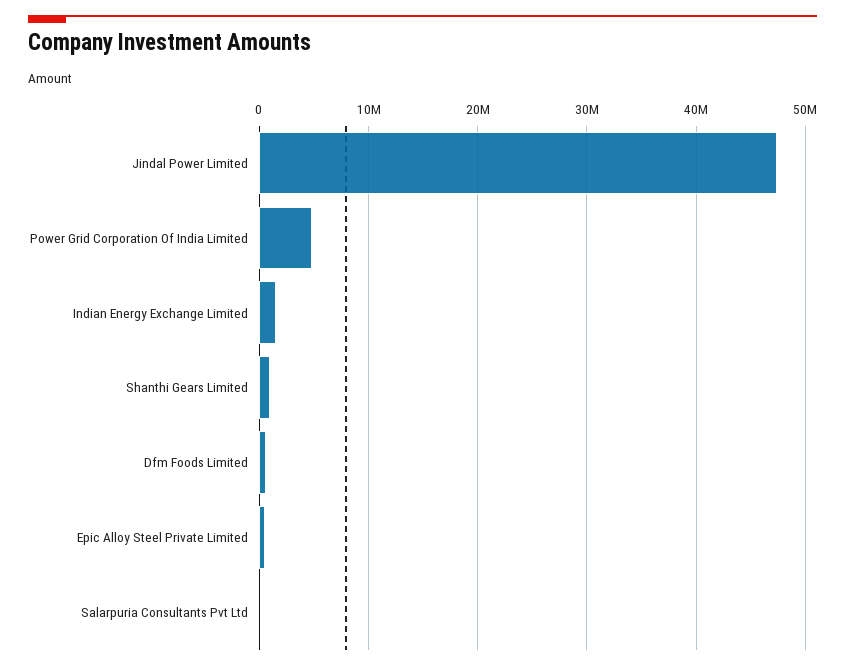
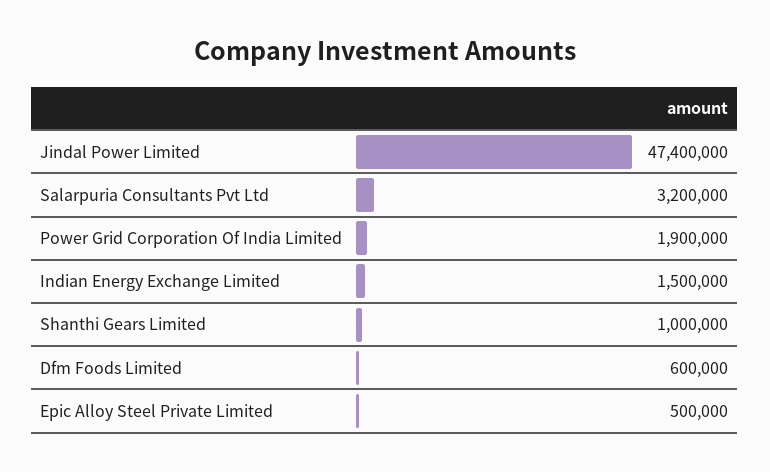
Power Grid Corporation Of India Limited: 5000000 -> 1900000
Salarpuria Consultants Pvt Ltd: 0 -> 3200000

